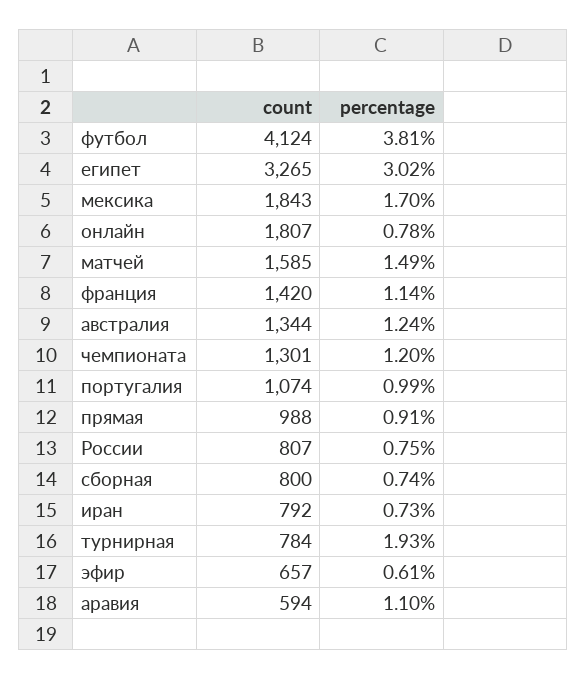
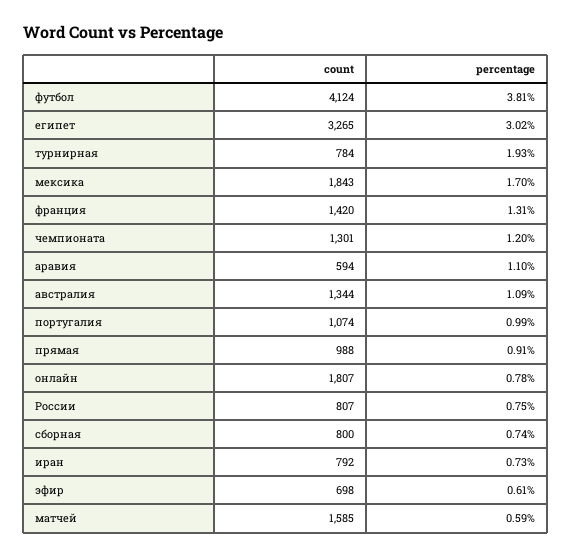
percentage, матчей: 1.49 -> 0.59
percentage, франция: 1.14 -> 1.31
percentage, австралия: 1.24 -> 1.09
count, эфир: 657 -> 698

